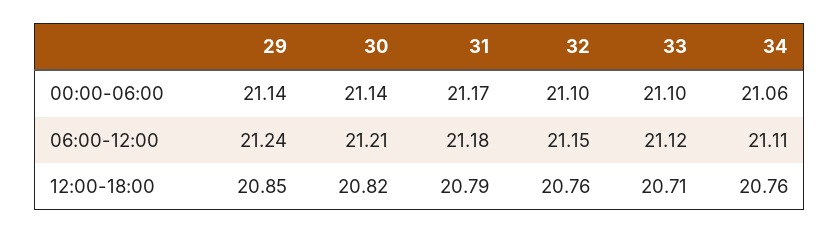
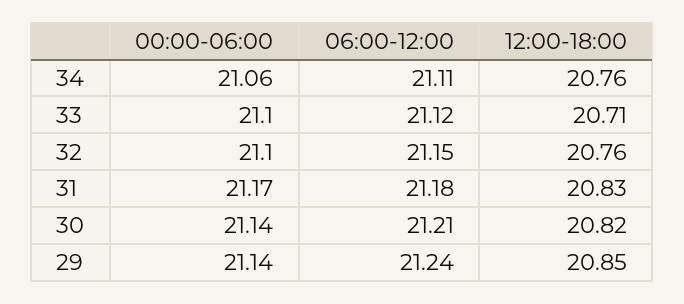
31, 12:00-18:00: 20.79 -> 20.83

